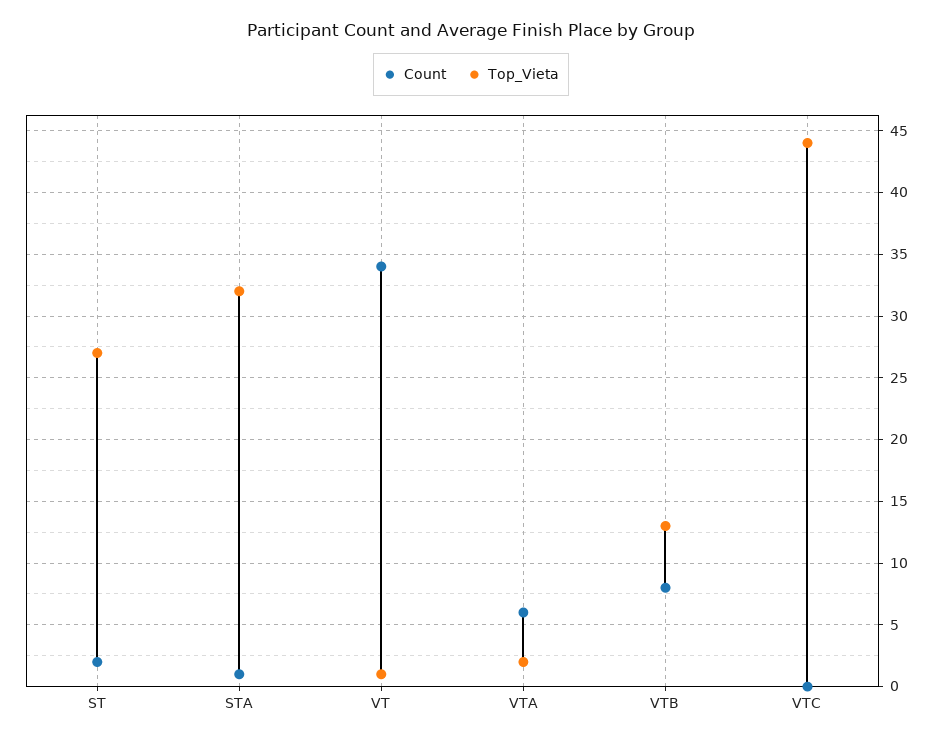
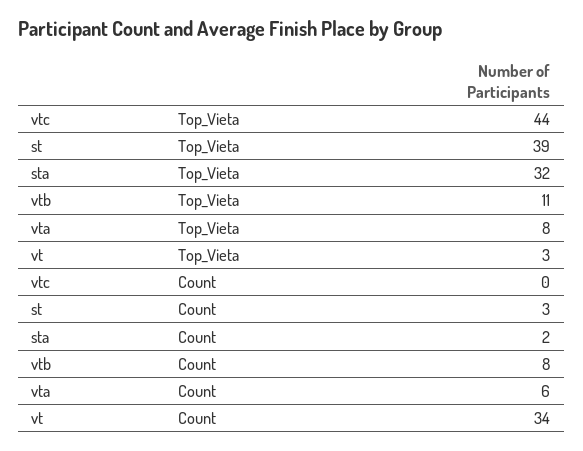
Count, ST: 2 -> 3
Top_Vieta, ST: 27 -> 39
Count, STA: 1 -> 2
Top_Vieta, VT: 1 -> 3
Top_Vieta, VTA: 2 -> 8
Top_Vieta, VTB: 13 -> 11

